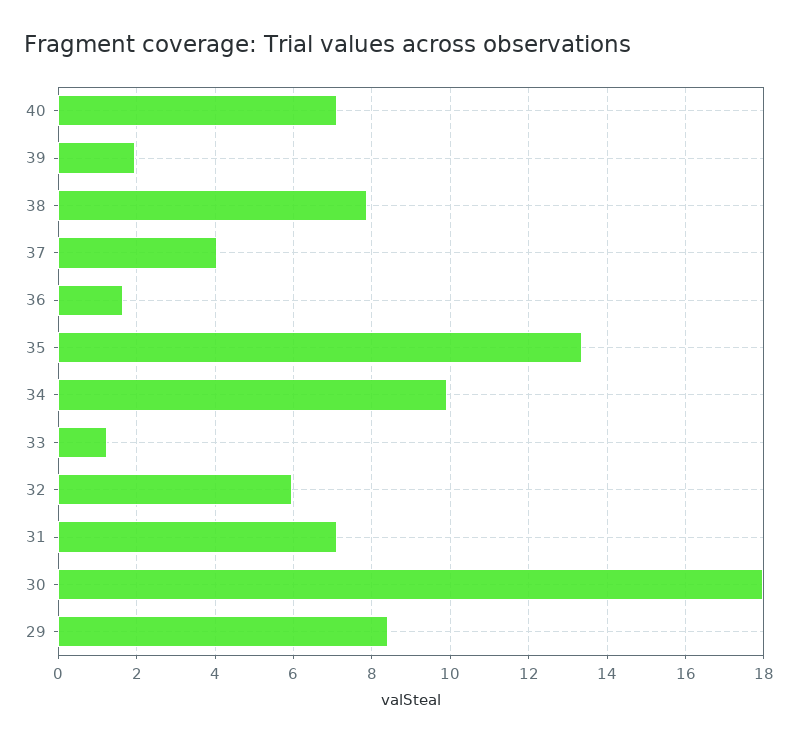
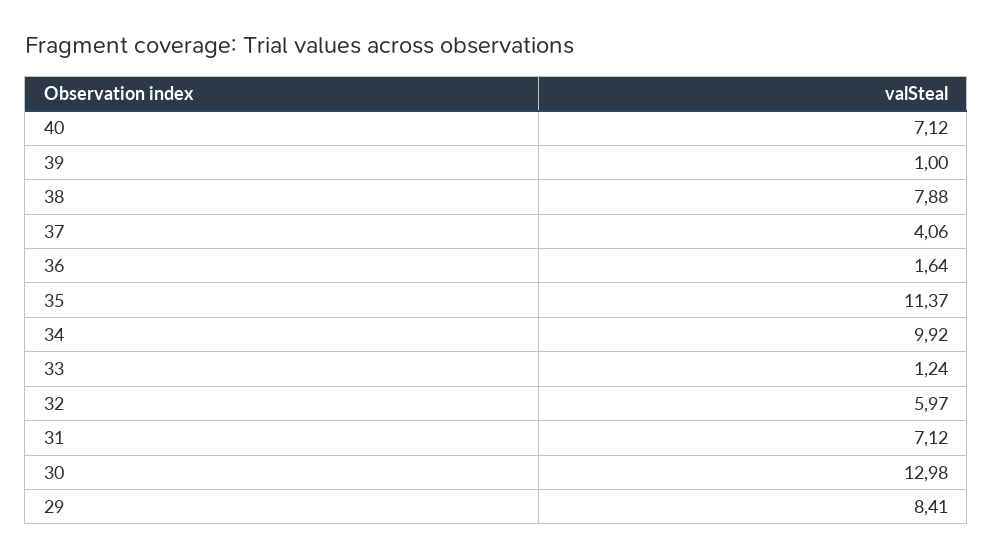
39: 2 -> 1
35: 13.4 -> 11.37
30: 18 -> 12.98

